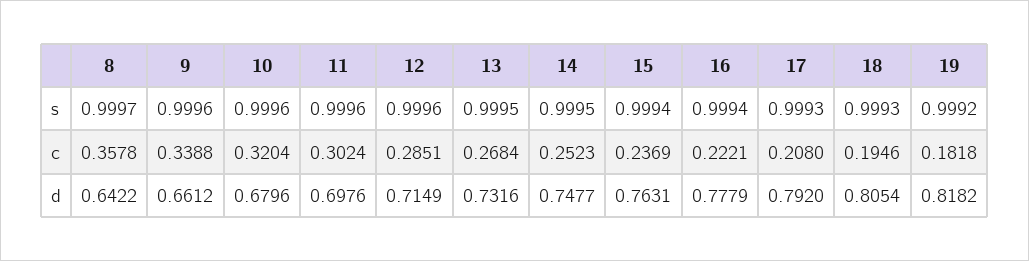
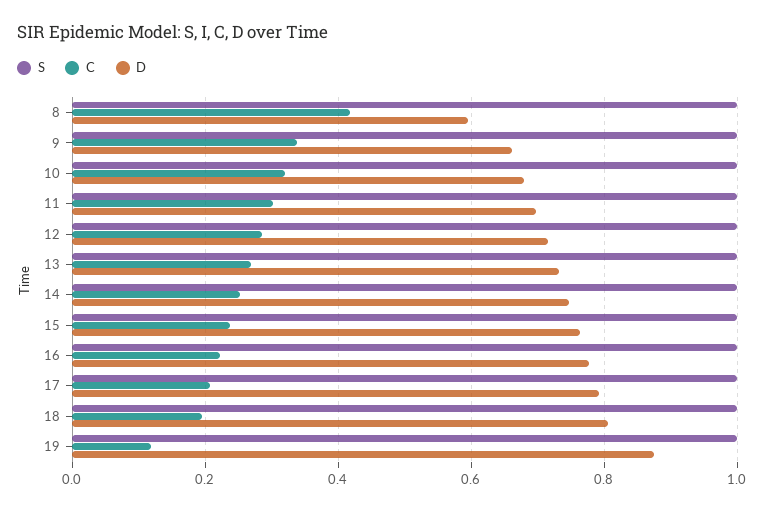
c, 8: 0.3578 -> 0.42
c, 19: 0.1818 -> 0.12
d, 8: 0.6422 -> 0.6
d, 19: 0.8182 -> 0.88

